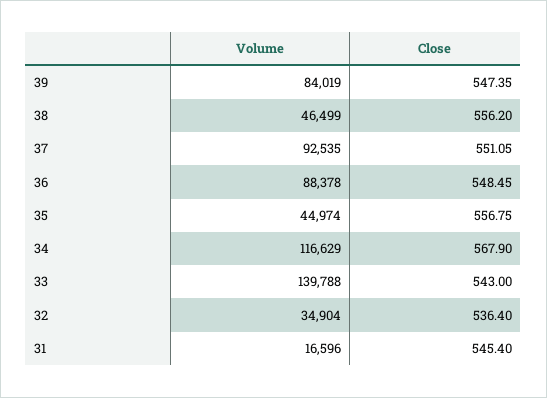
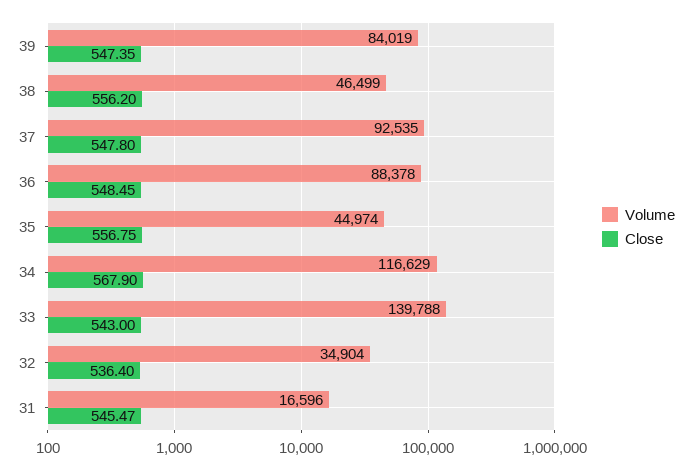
Close, 37: 551.05 -> 547.8
Close, 31: 545.4 -> 545.47

